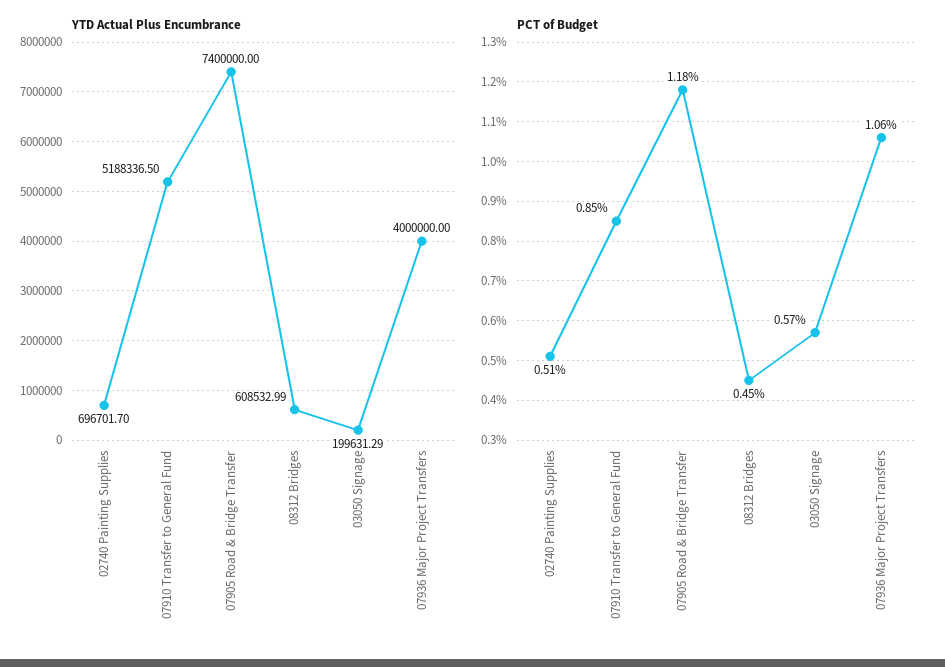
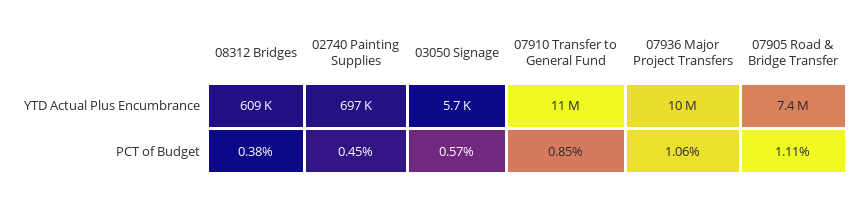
YTD Actual Plus Encumbrance, 07910 Transfer to General Fund: 5188336.5 -> 11000000
YTD Actual Plus Encumbrance, 03050 Signage: 199631.29 -> 5700
YTD Actual Plus Encumbrance, 07936 Major Project Transfers: 4000000 -> 10000000
PCT of Budget, 02740 Painting Supplies: 0.51 -> 0.45
PCT of Budget, 07905 Road & Bridge Transfer: 1.18 -> 1.11
PCT of Budget, 08312 Bridges: 0.45 -> 0.38

